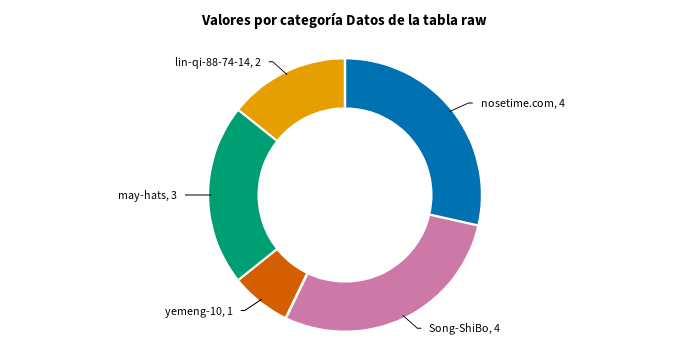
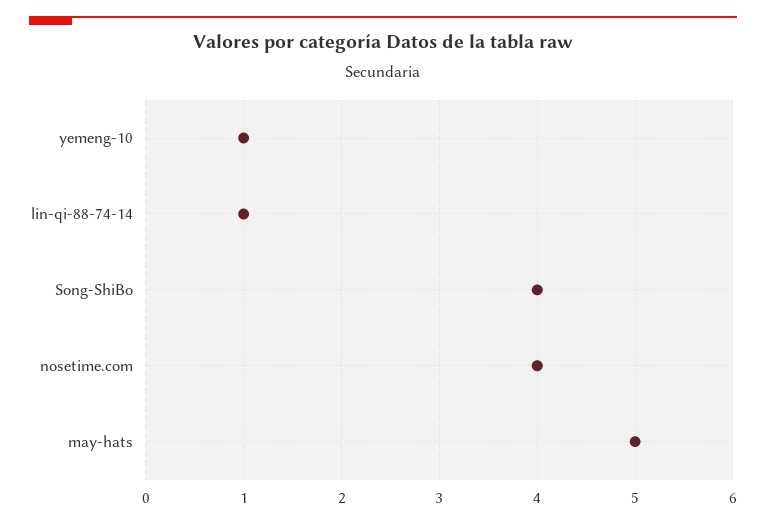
may-hats: 3 -> 5
lin-qi-88-74-14: 2 -> 1

